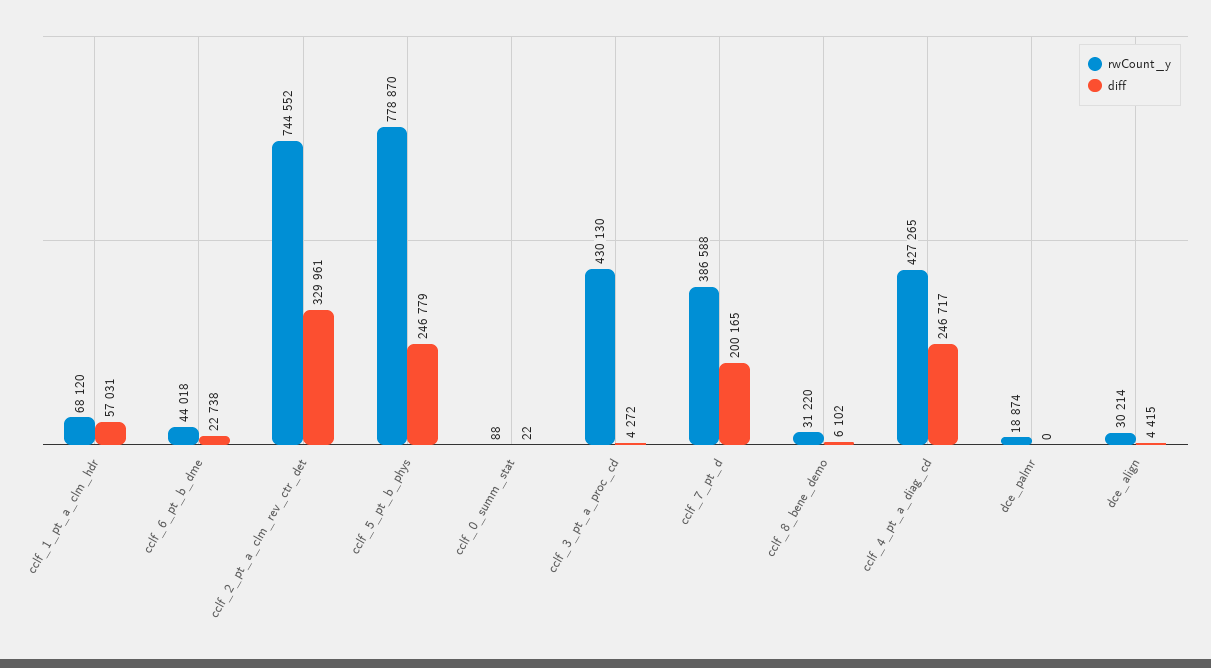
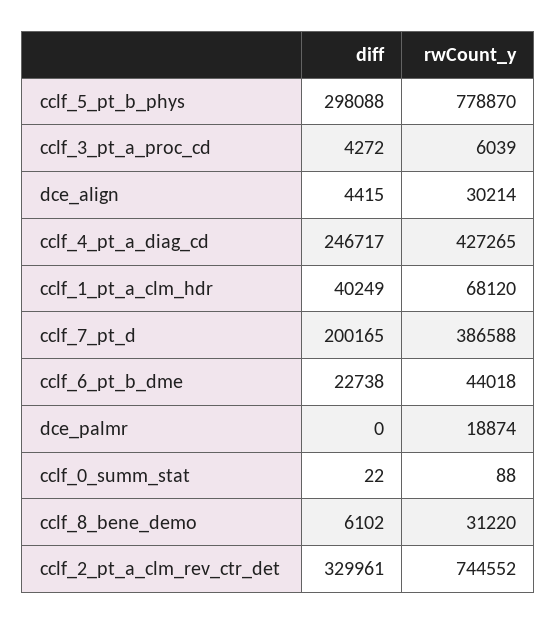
diff, cclf_1_pt_a_clm_hdr: 57031 -> 40249
diff, cclf_5_pt_b_phys: 246779 -> 298088
rwCount_y, cclf_3_pt_a_proc_cd: 430130 -> 6039

